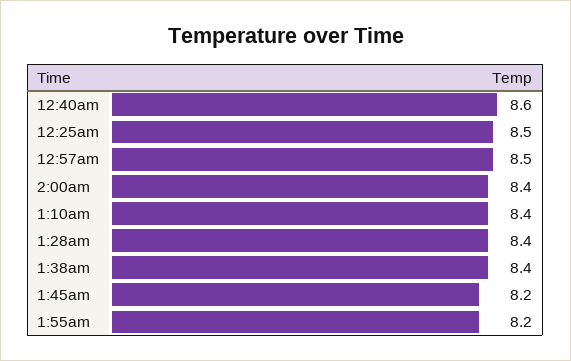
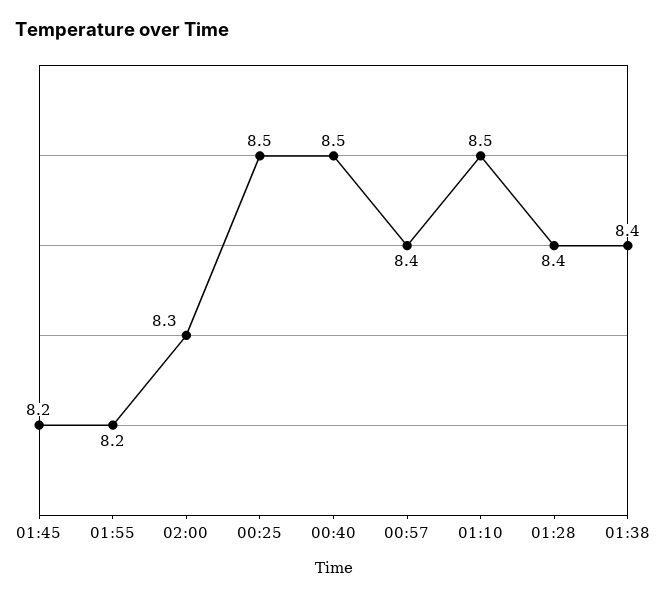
12:40am: 8.6 -> 8.5
12:57am: 8.5 -> 8.4
2:00am: 8.4 -> 8.3
1:10am: 8.4 -> 8.5

